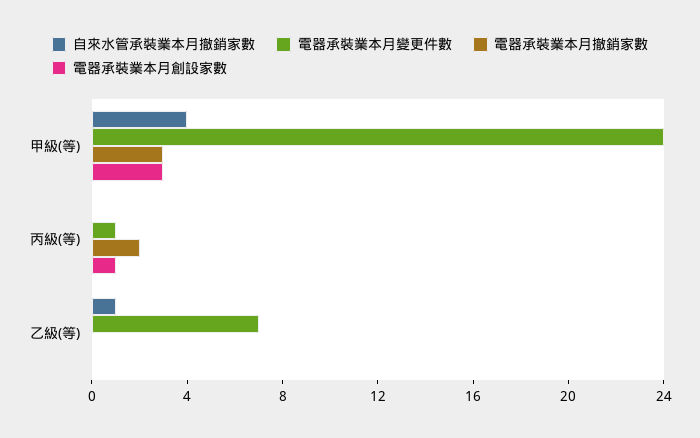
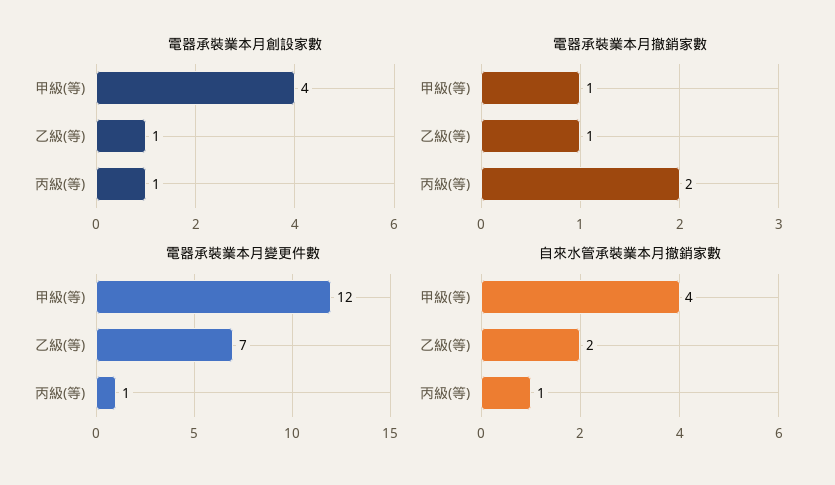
電器承裝業本月變更件數, 甲級(等): 24 -> 12
電器承裝業本月撤銷家數, 甲級(等): 3 -> 1
電器承裝業本月創設家數, 甲級(等): 3 -> 4
自來水管承裝業本月撤銷家數, 丙級(等): 0 -> 1
自來水管承裝業本月撤銷家數, 乙級(等): 1 -> 2
電器承裝業本月撤銷家數, 乙級(等): 0 -> 1
電器承裝業本月創設家數, 乙級(等): 0 -> 1

